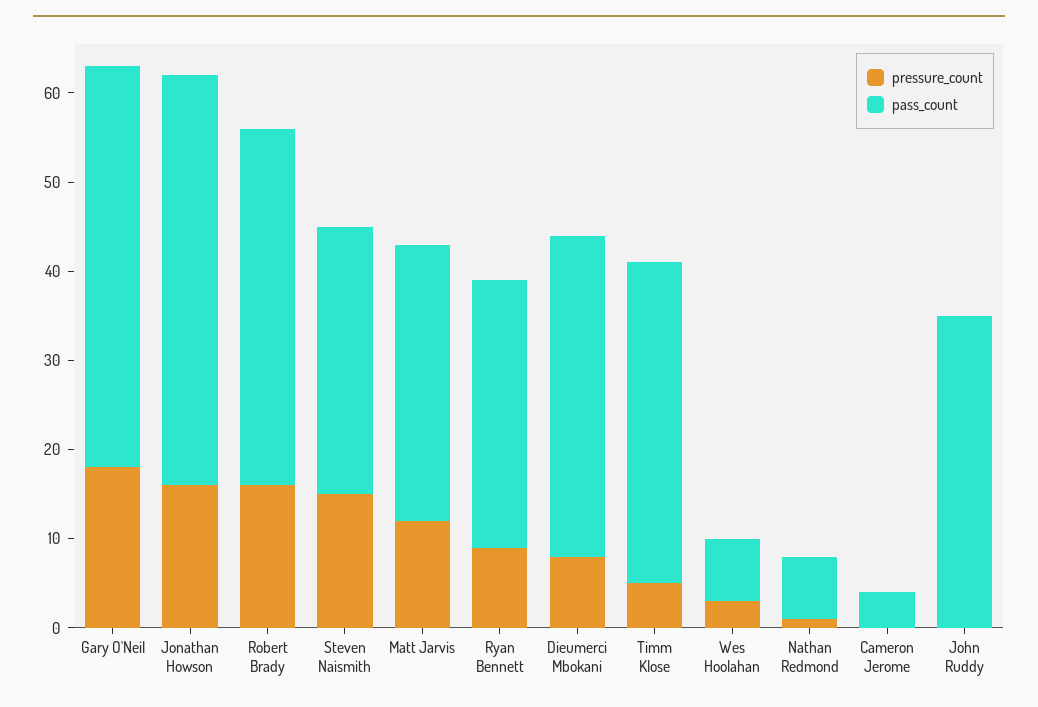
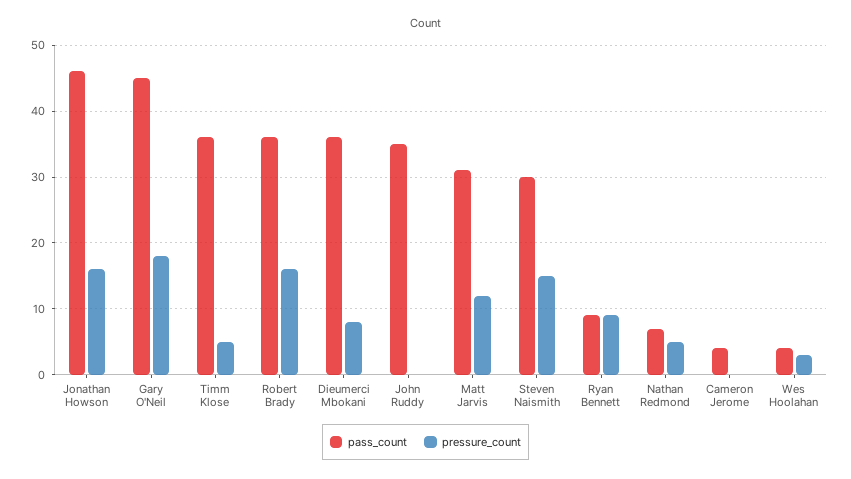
pass_count, Robert Brady: 40 -> 36
pass_count, Ryan Bennett: 30 -> 9
pass_count, Wes Hoolahan: 7 -> 4
pressure_count, Nathan Redmond: 1 -> 5

